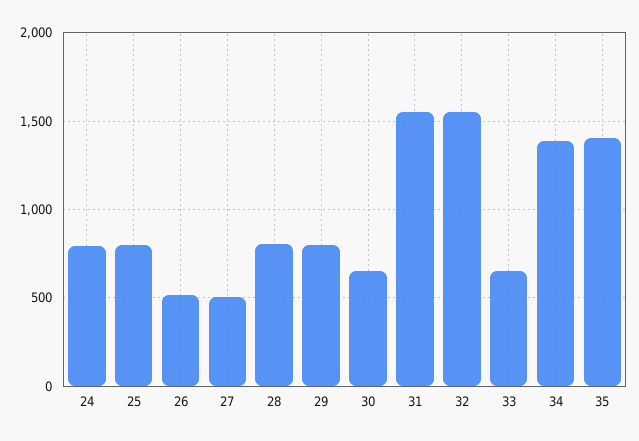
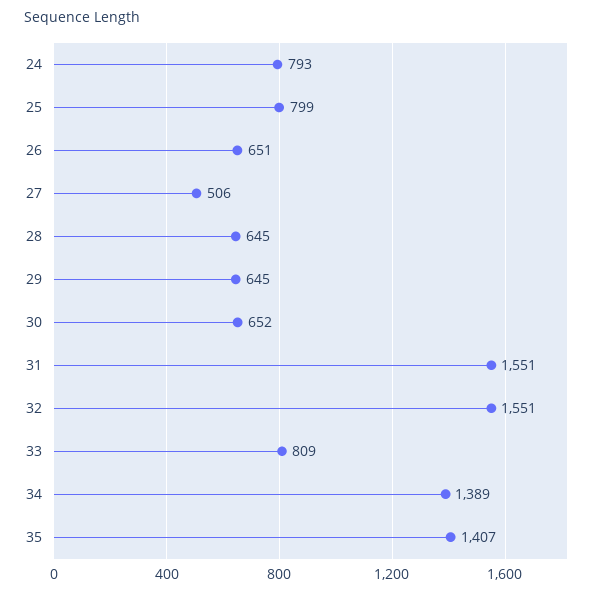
26: 500 -> 651
28: 800 -> 645
29: 800 -> 645
33: 650 -> 809

